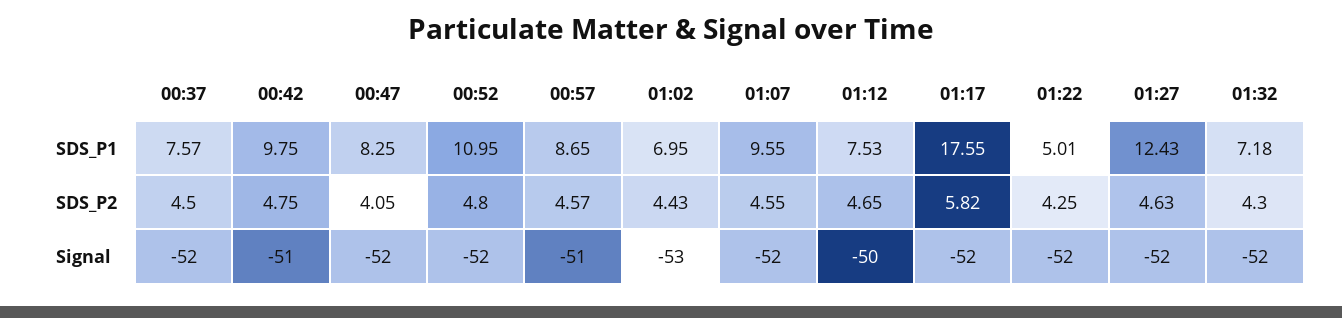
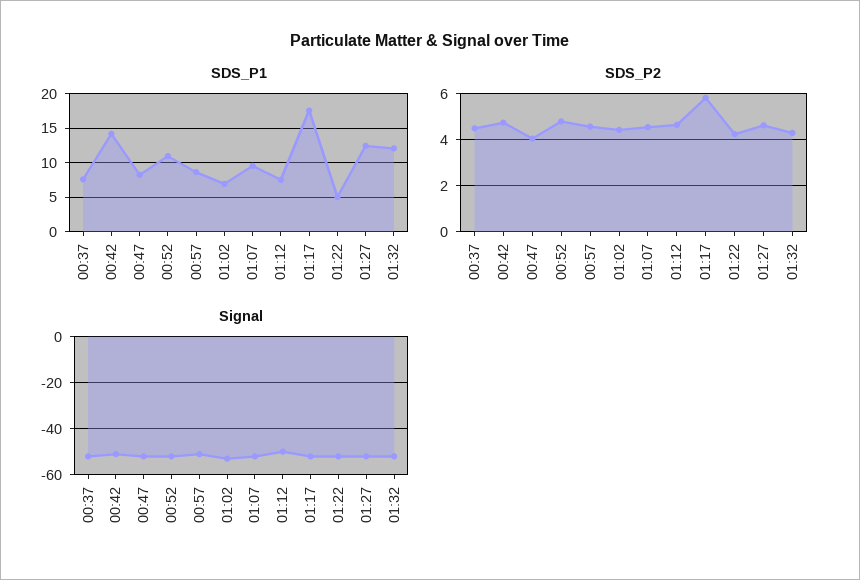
SDS_P1, 00:42: 9.75 -> 14
SDS_P1, 01:32: 7.18 -> 12

